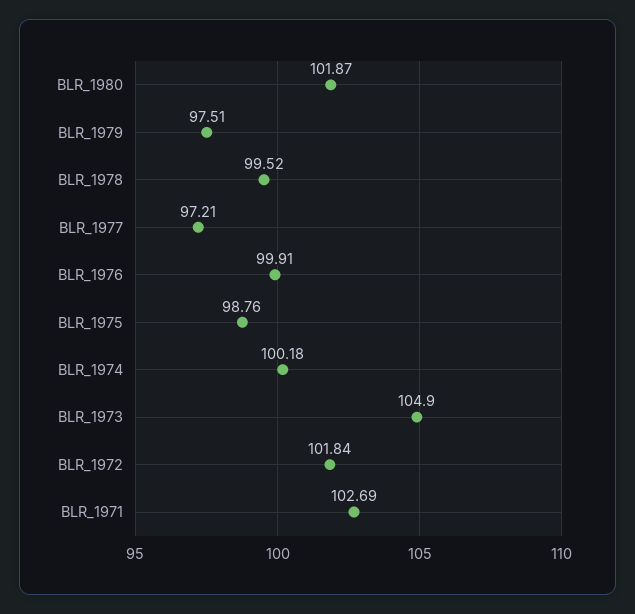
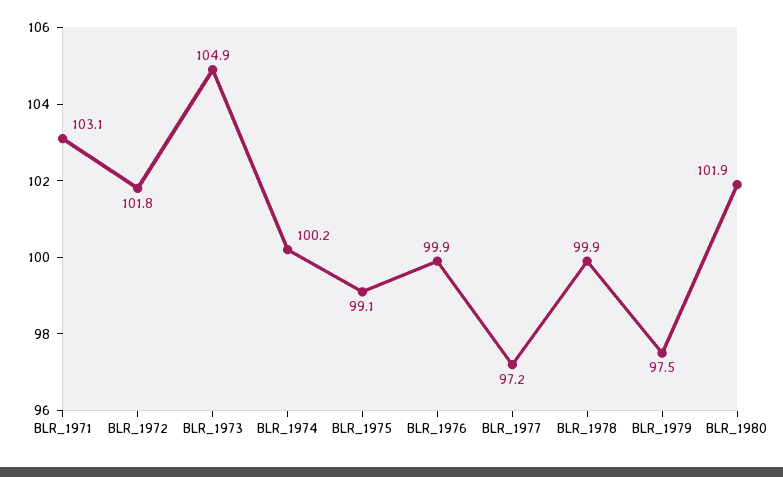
BLR_1978: 99.52 -> 99.9
BLR_1975: 98.76 -> 99.1
BLR_1971: 102.69 -> 103.1

